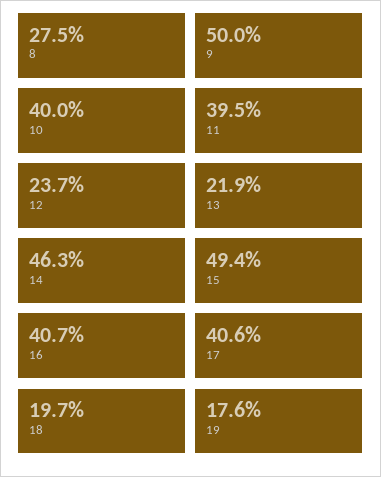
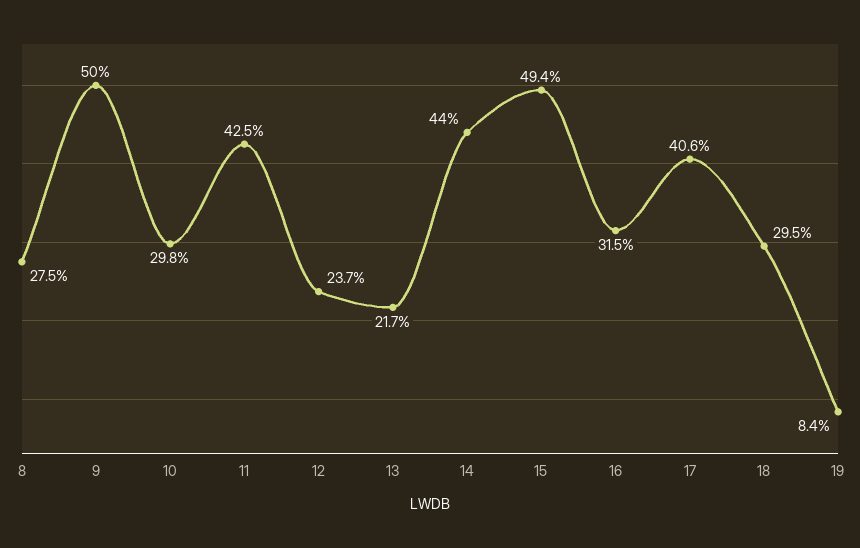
10: 40 -> 29.8
11: 39.5 -> 42.5
13: 21.9 -> 21.7
14: 46.3 -> 44
16: 40.7 -> 31.5
18: 19.7 -> 29.5
19: 17.6 -> 8.4

